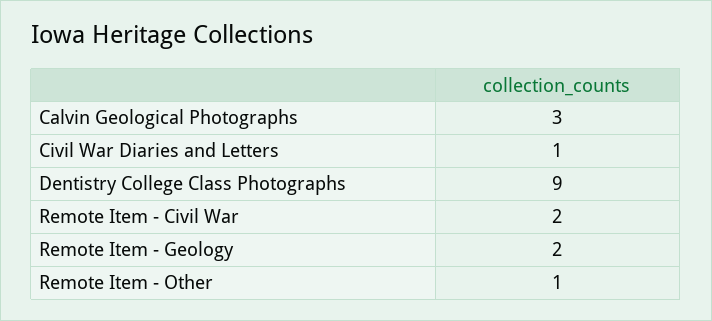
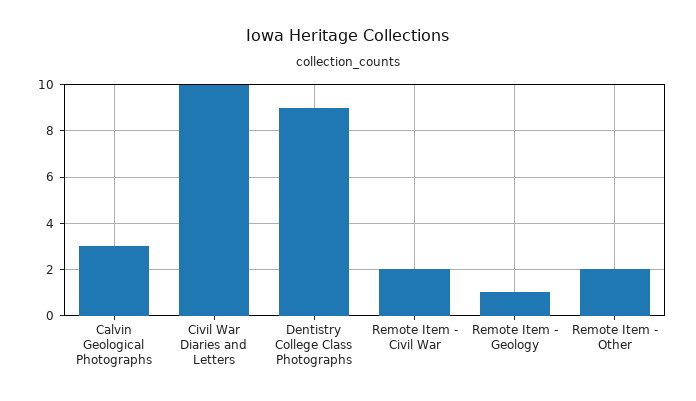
Civil War Diaries and Letters: 1 -> 10
Remote Item - Geology: 2 -> 1
Remote Item - Other: 1 -> 2

